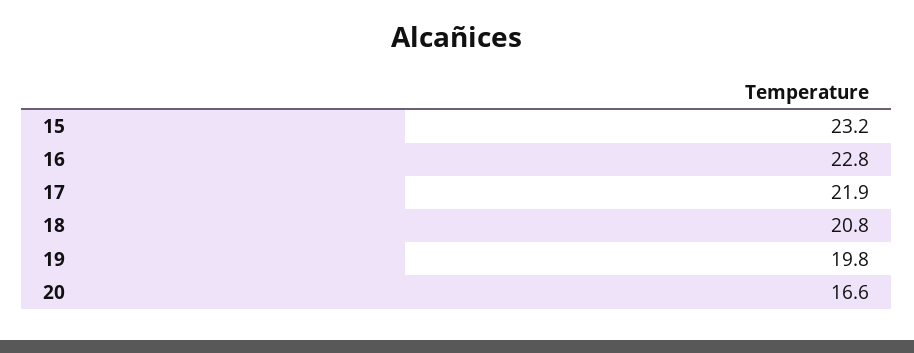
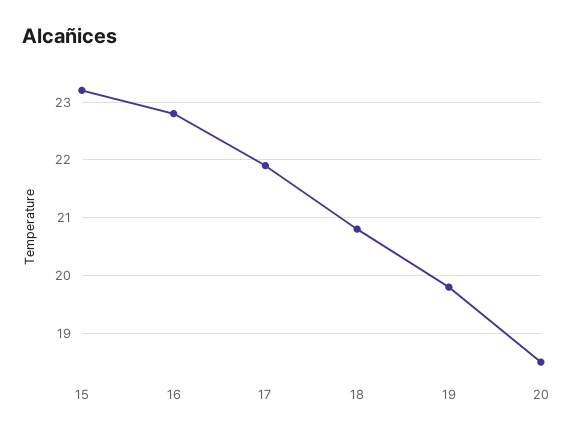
20: 16.6 -> 18.5

